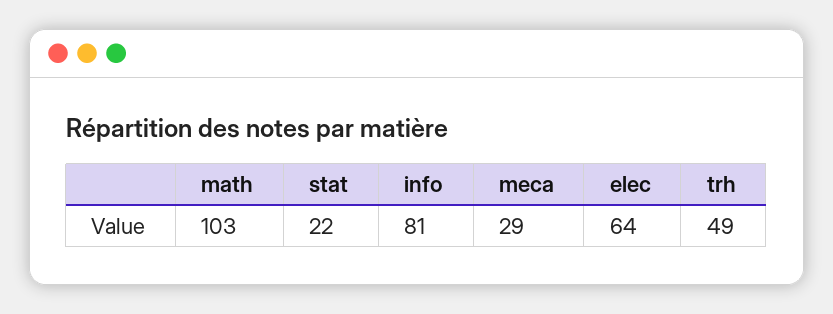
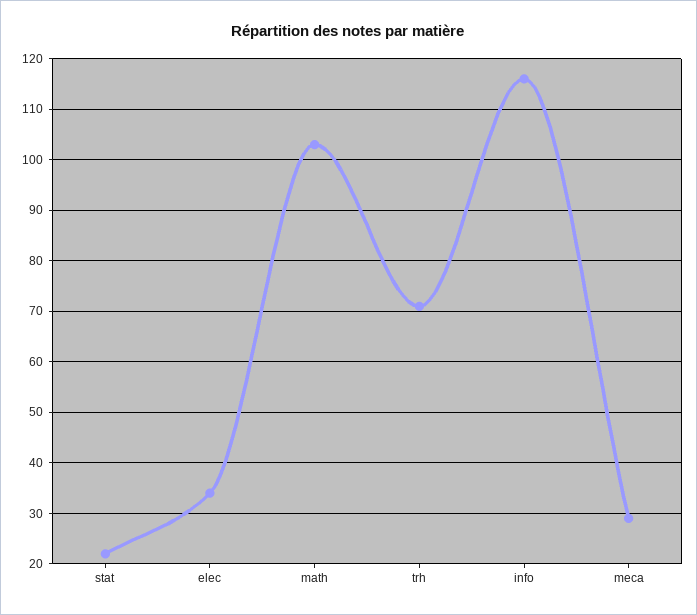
info: 81 -> 115
elec: 64 -> 35
trh: 49 -> 70

